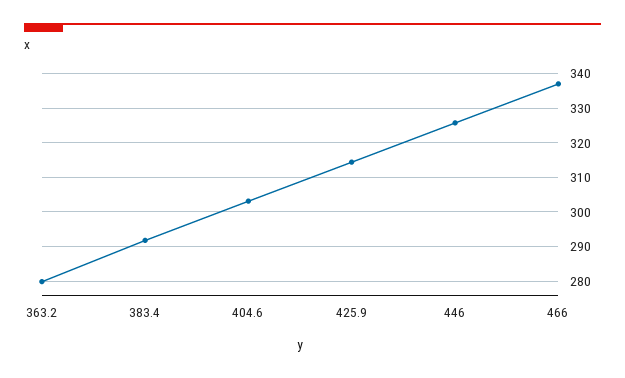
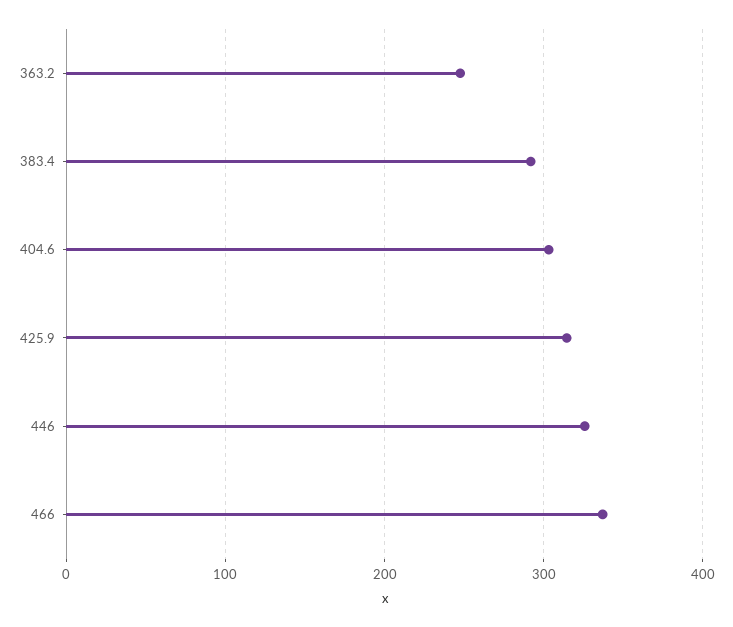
363.2: 280 -> 250

